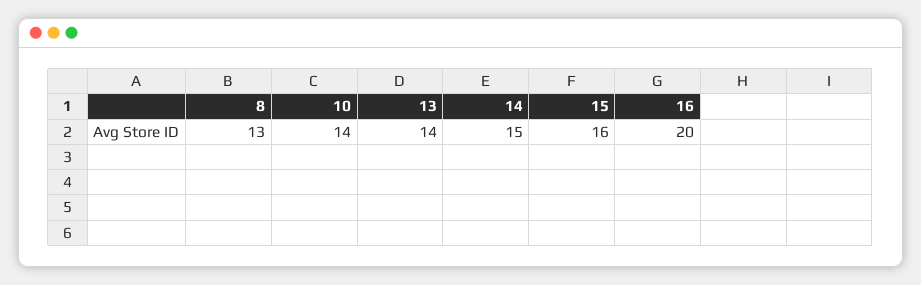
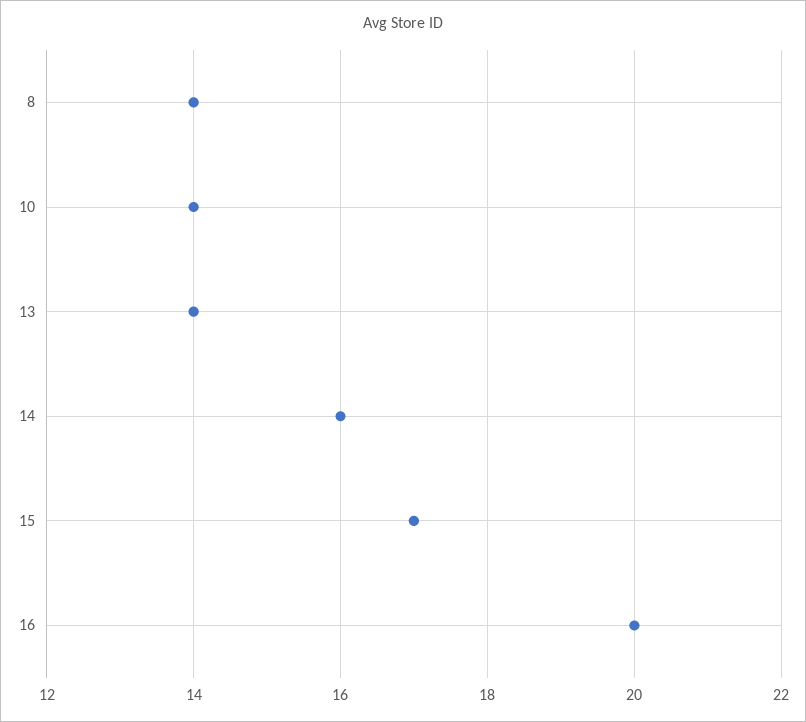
8: 13 -> 14
14: 15 -> 16
15: 16 -> 17

